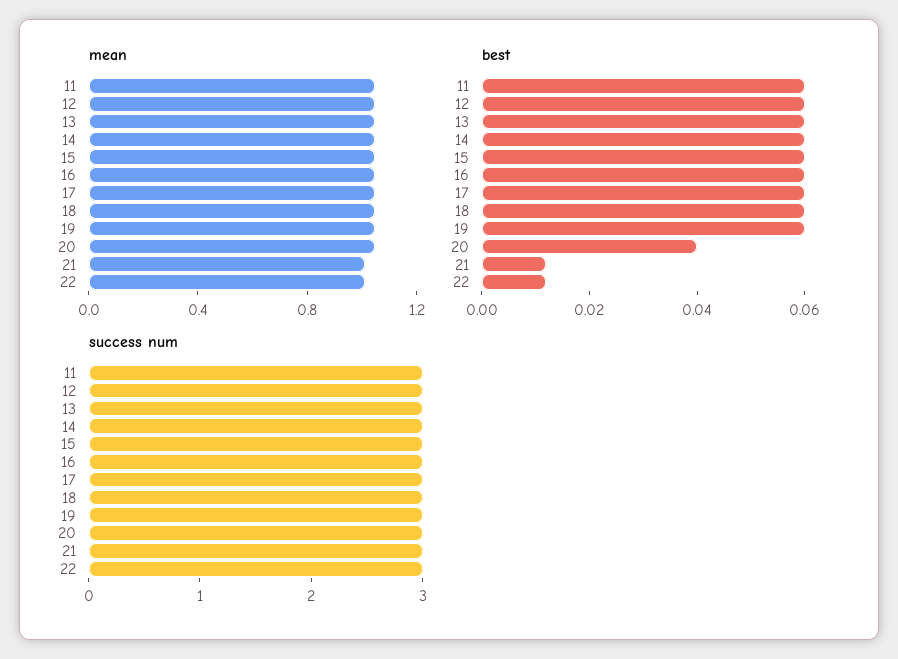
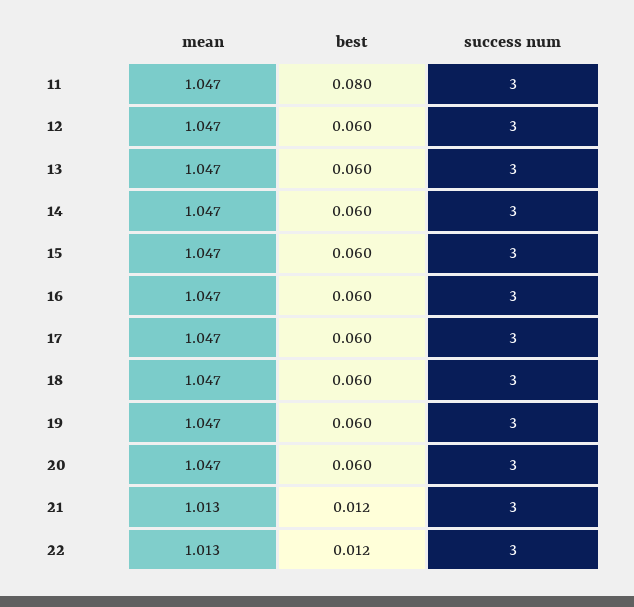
best, 11: 0.06 -> 0.08
best, 20: 0.04 -> 0.06

